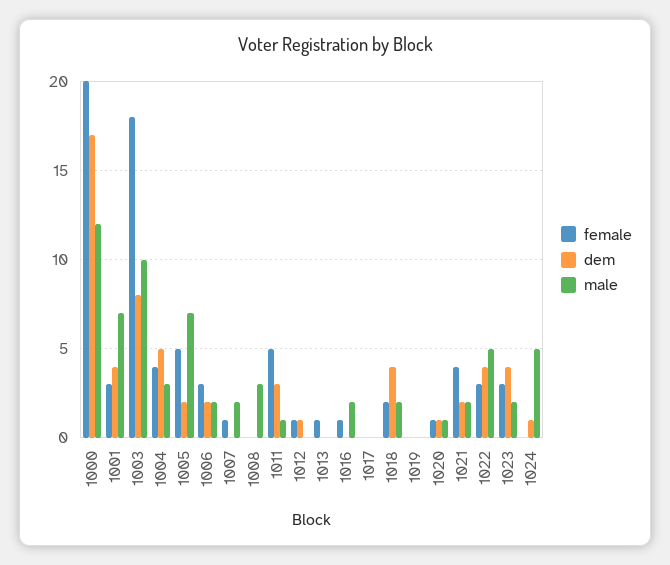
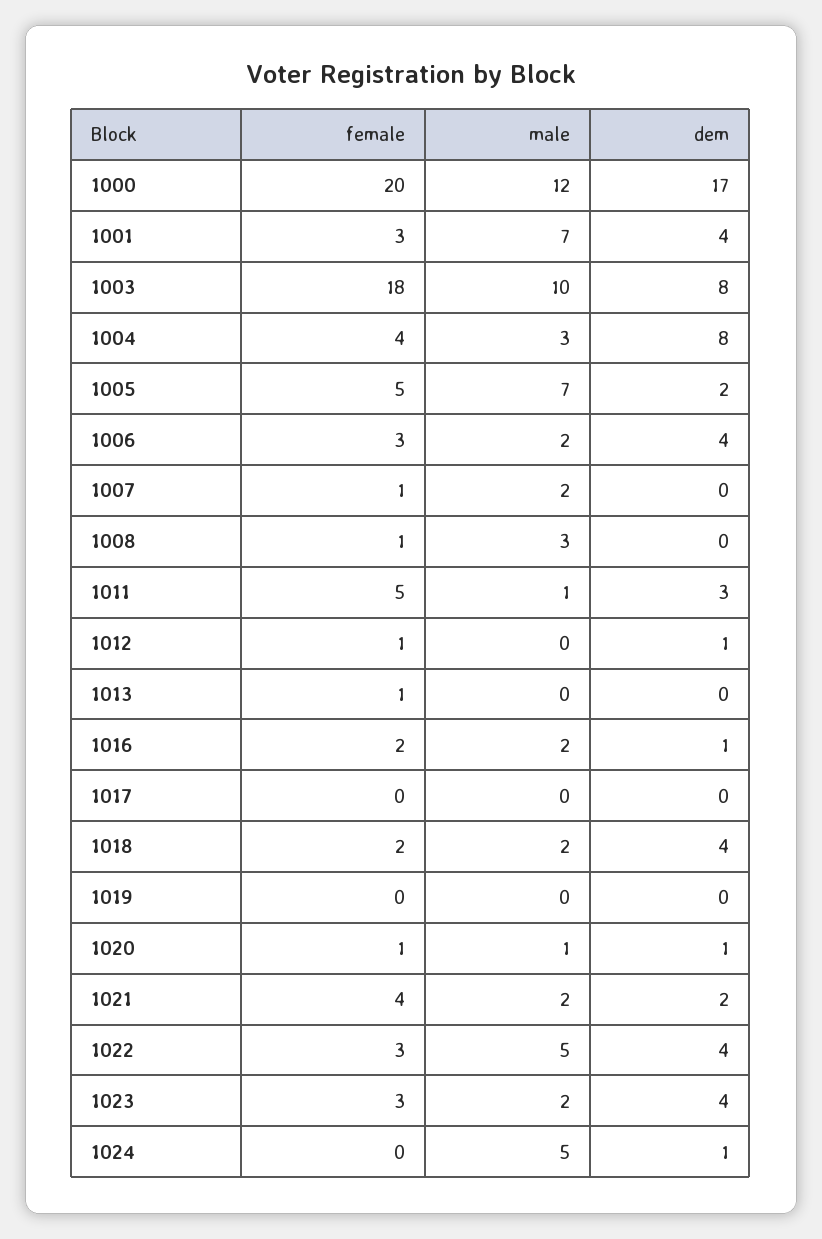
dem, 1004: 5 -> 8
dem, 1006: 2 -> 4
female, 1008: 0 -> 1
female, 1016: 1 -> 2
dem, 1016: 0 -> 1

